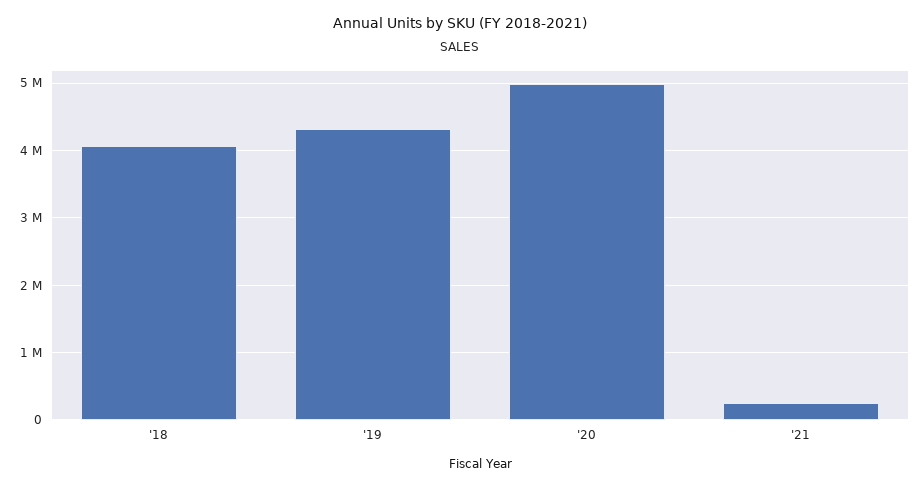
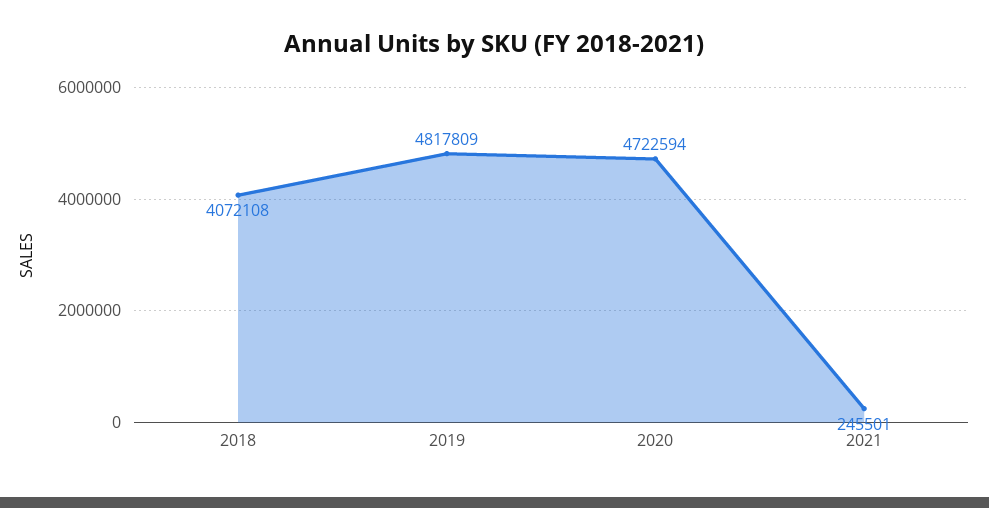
'19: 4300000 -> 4817809
'20: 5000000 -> 4722594

